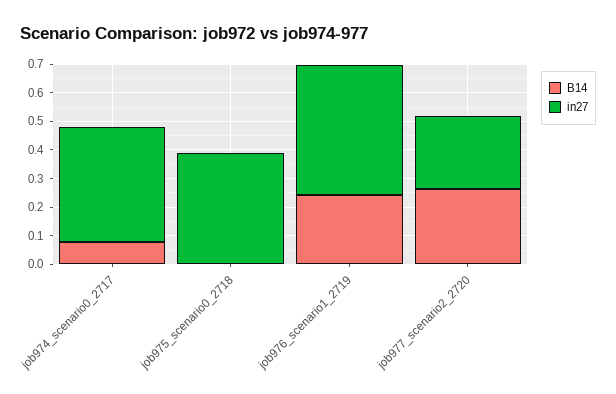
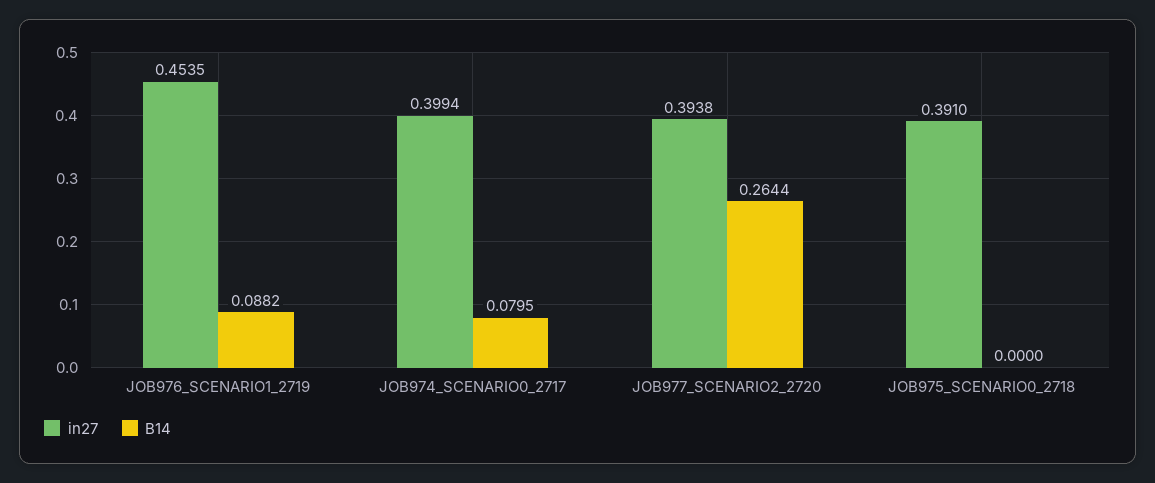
B14, job976_scenario1_2719: 0.25 -> 0.0882
in27, job977_scenario2_2720: 0.25 -> 0.3938

